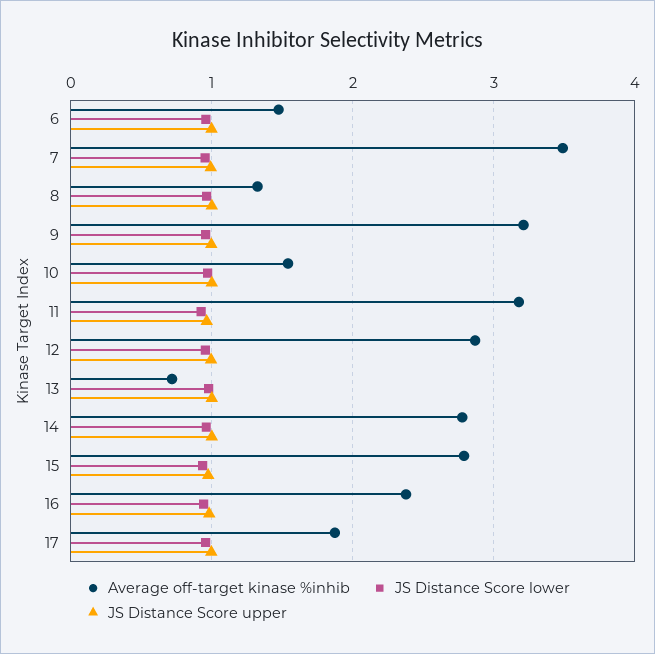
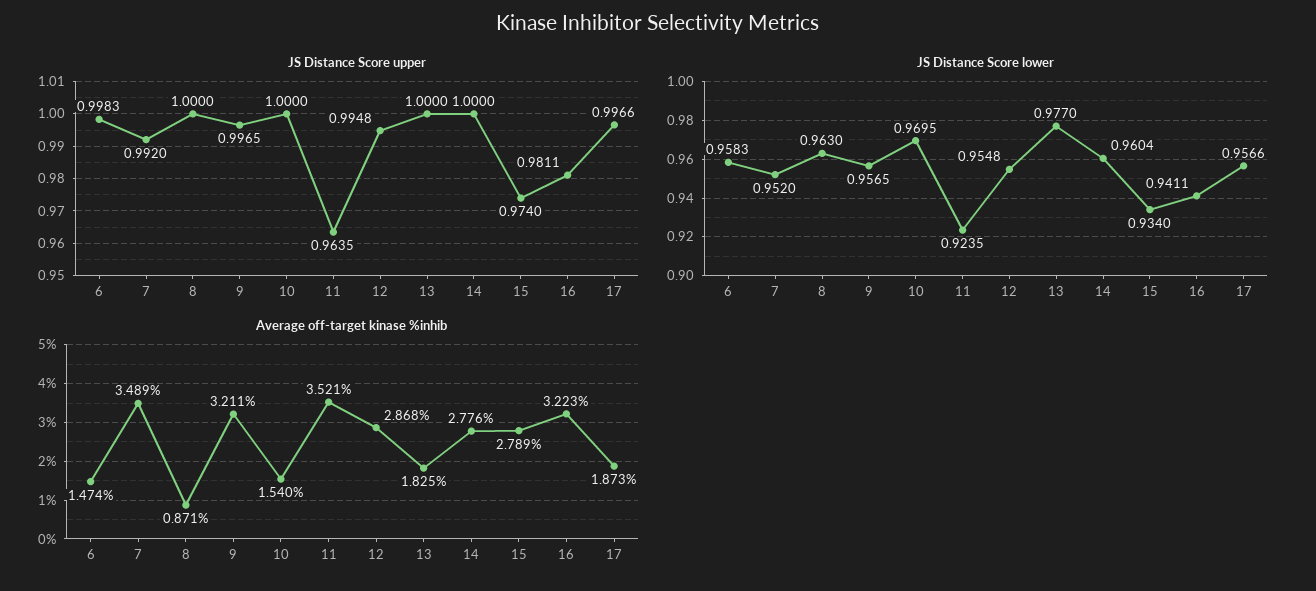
Average off-target kinase %inhib, 8: 1.3 -> 0.871
Average off-target kinase %inhib, 11: 3.2 -> 3.521
Average off-target kinase %inhib, 13: 0.7 -> 1.825
Average off-target kinase %inhib, 16: 2.4 -> 3.223

